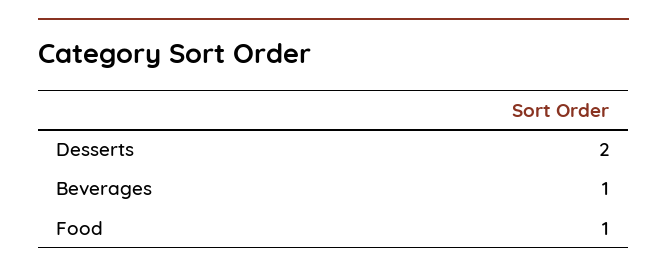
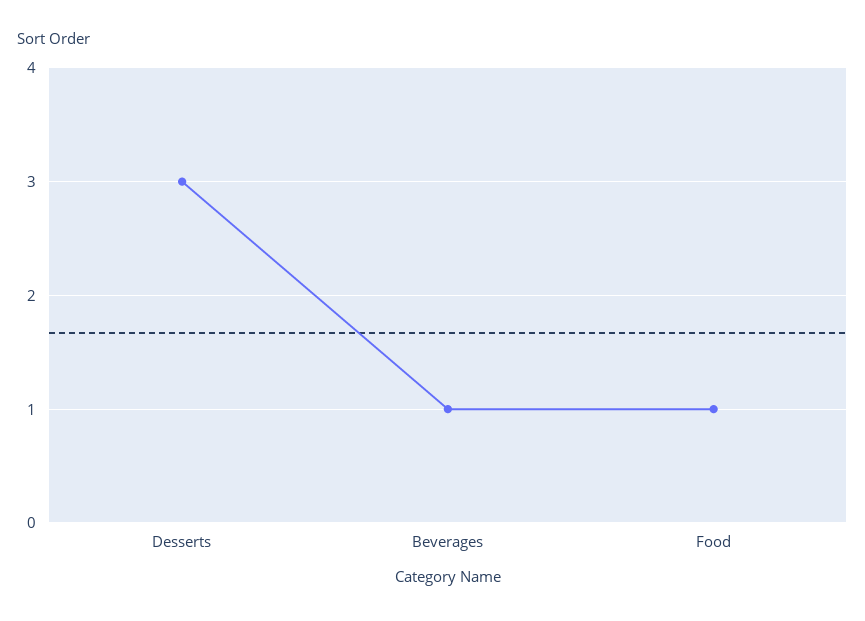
Desserts: 2 -> 3

